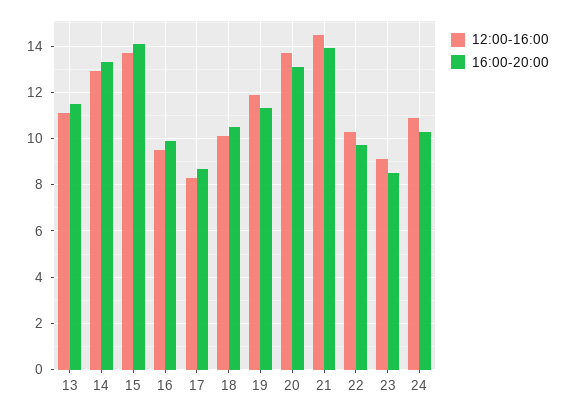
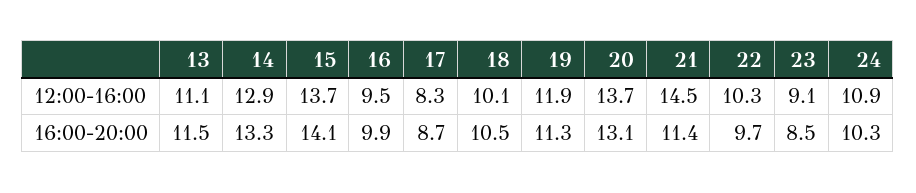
16:00-20:00, 21: 14 -> 11.4

